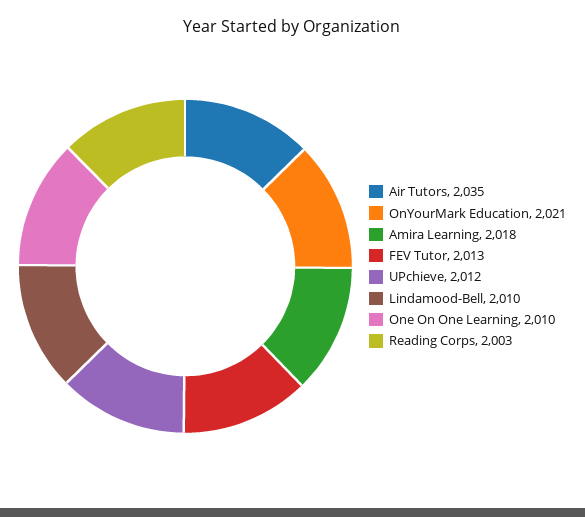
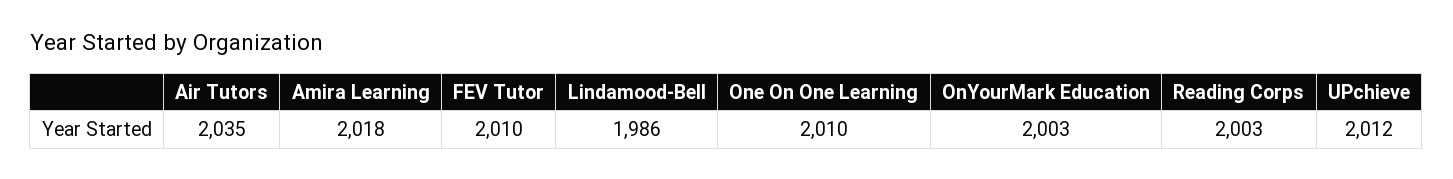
OnYourMark Education: 2021 -> 2003
FEV Tutor: 2013 -> 2010
Lindamood-Bell: 2010 -> 1986

